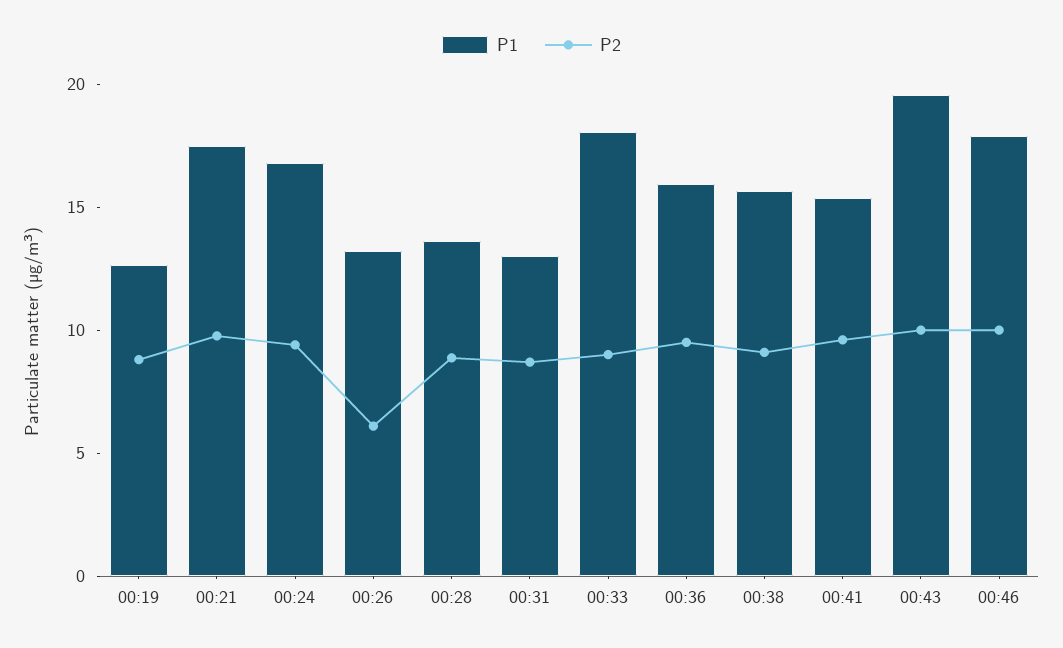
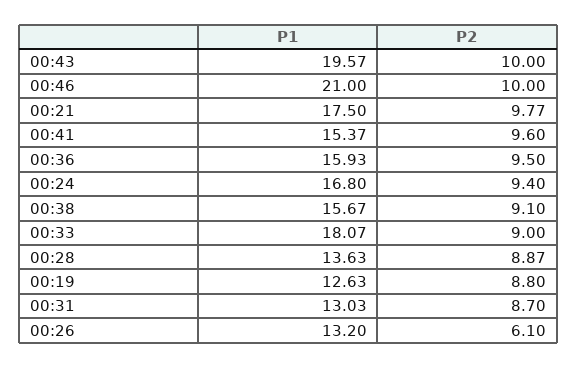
P1, 00:46: 18 -> 21

